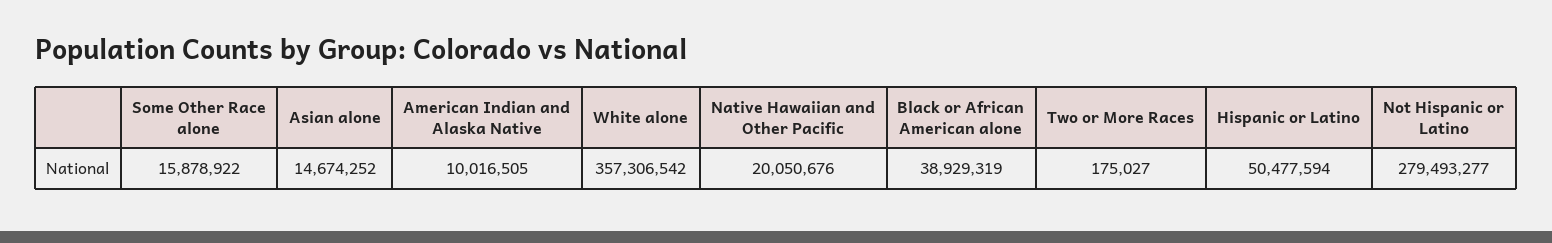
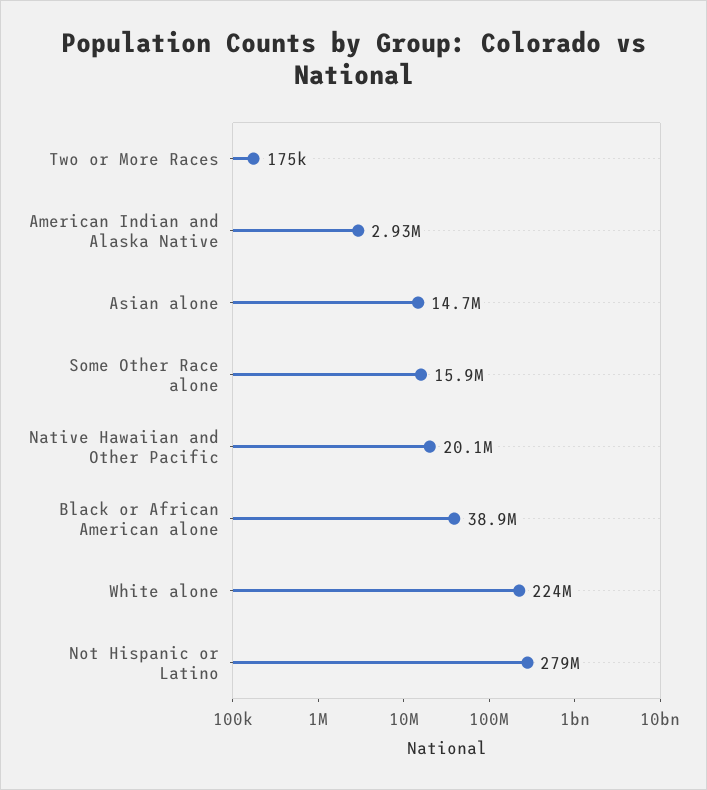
American Indian and Alaska Native: 10016505 -> 2930000
White alone: 357306542 -> 224000000
Hispanic or Latino: 50477594 -> none

